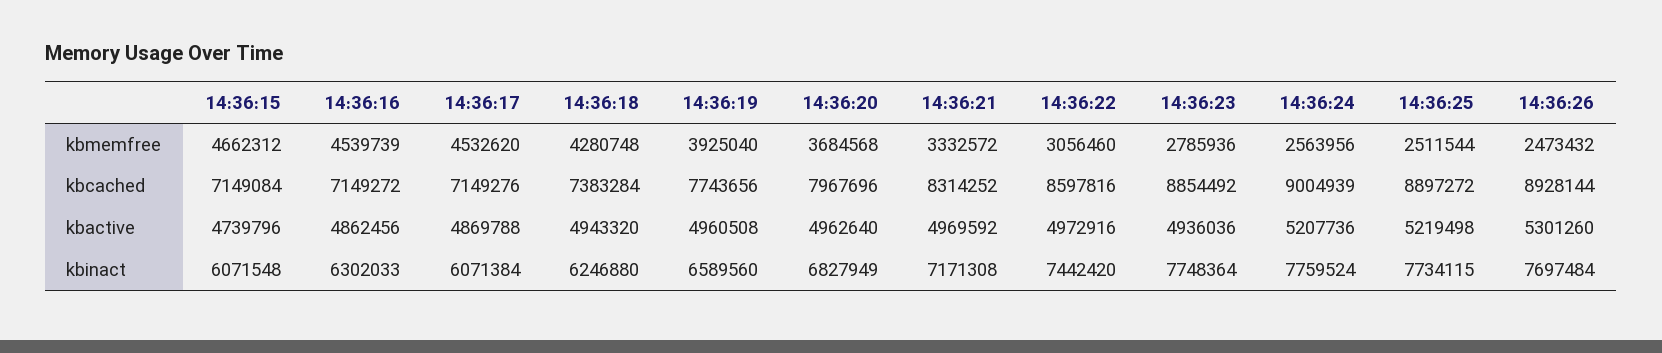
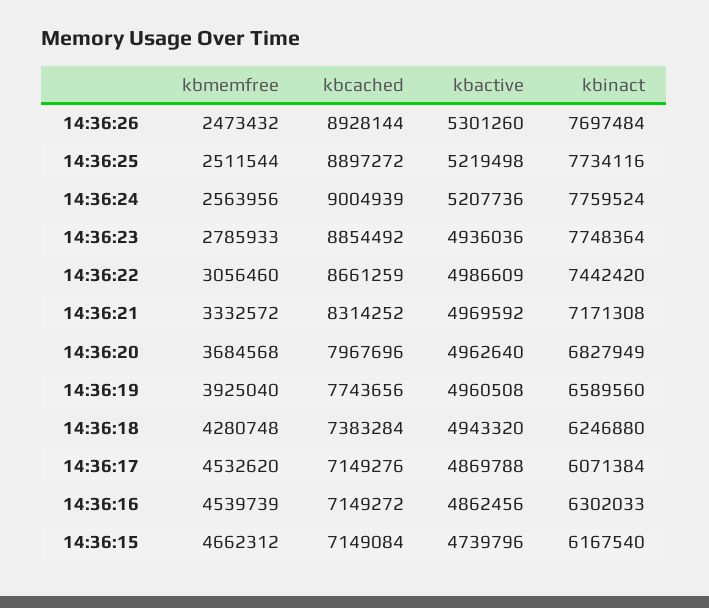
14:36:23, kbmemfree: 2785936 -> 2785933
14:36:22, kbcached: 8597816 -> 8661259
14:36:22, kbactive: 4972916 -> 4986609
14:36:15, kbinact: 6071548 -> 6167540
14:36:25, kbinact: 7734115 -> 7734116

